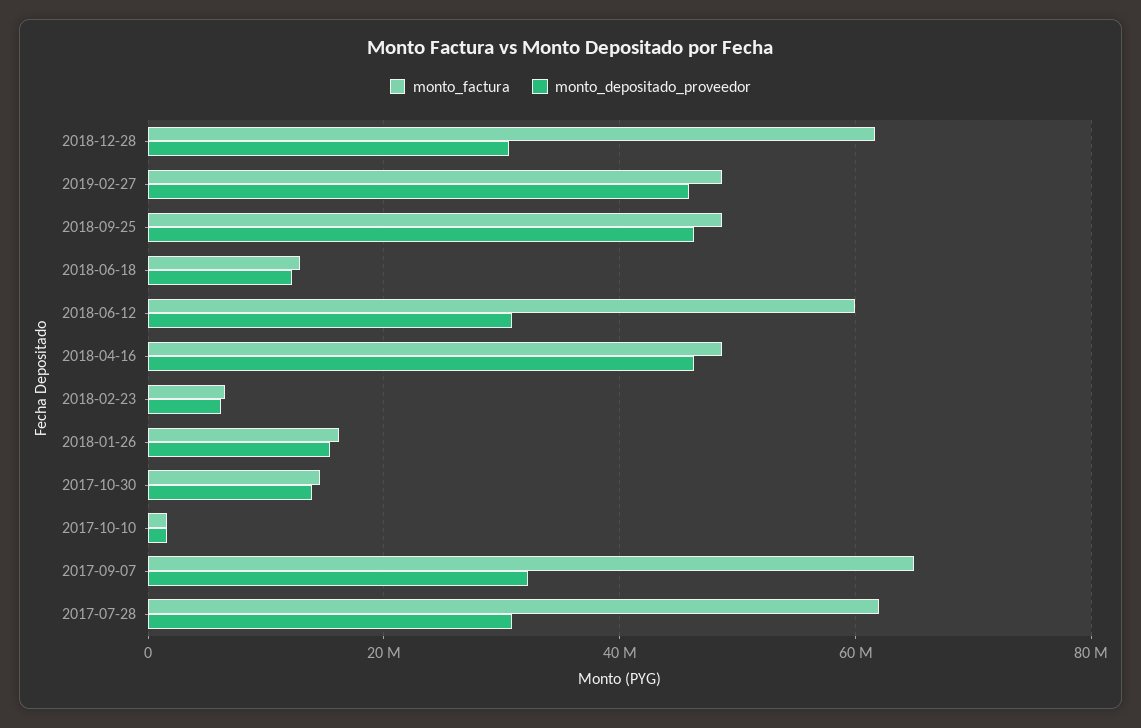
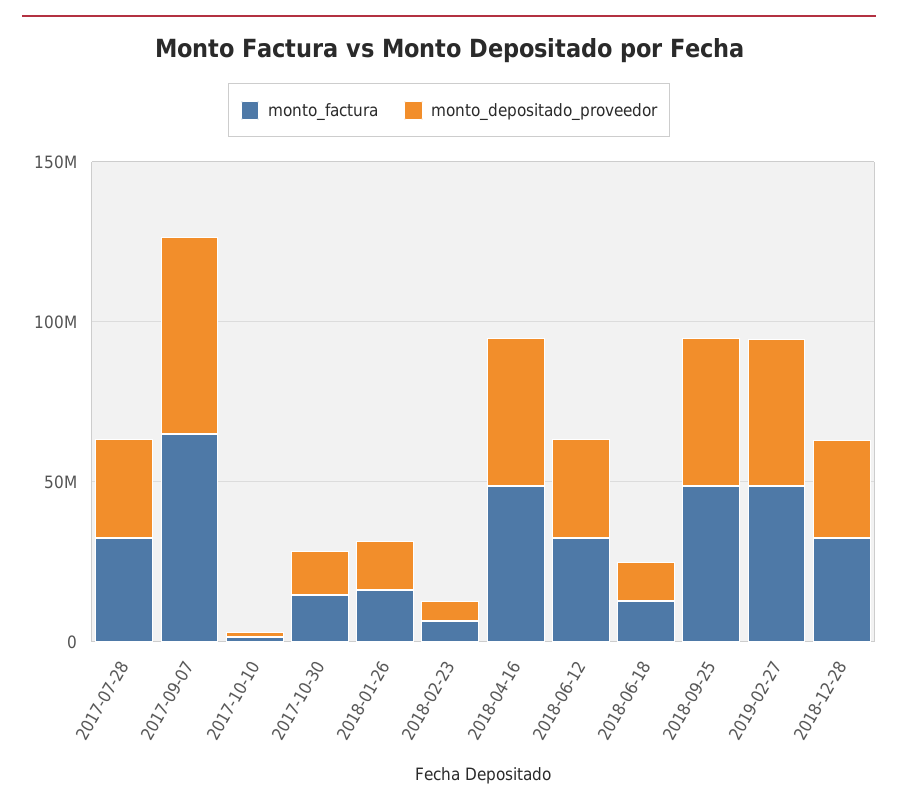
monto_factura, 2018-12-28: 62000000 -> 30000000
monto_factura, 2018-06-12: 60000000 -> 30000000
monto_depositado_proveedor, 2017-09-07: 32000000 -> 60000000
monto_factura, 2017-07-28: 62000000 -> 30000000

